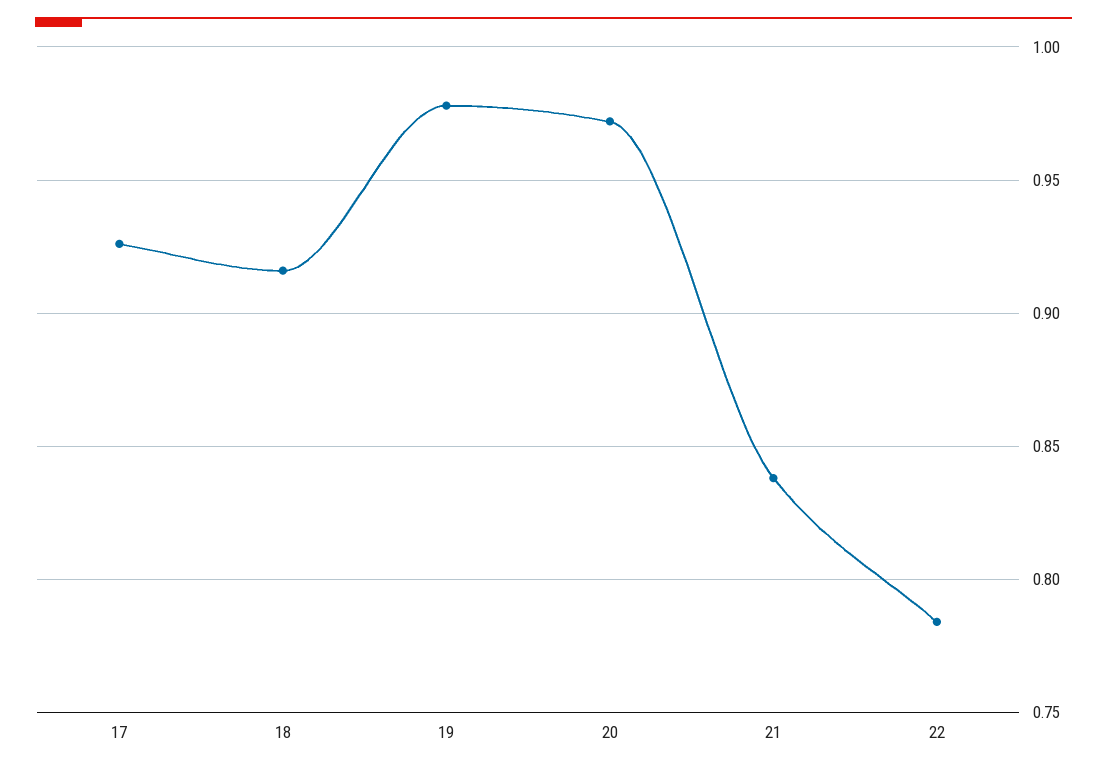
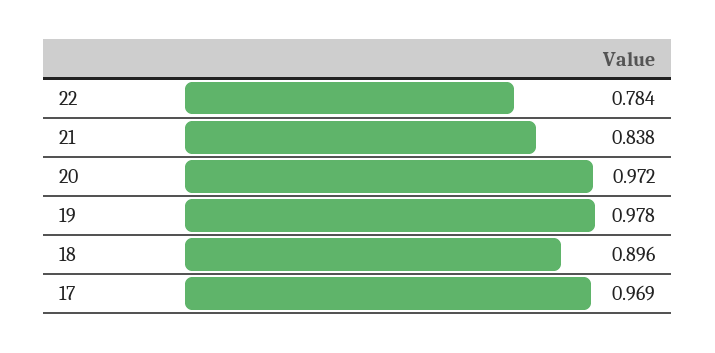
17: 0.925 -> 0.969
18: 0.915 -> 0.896

